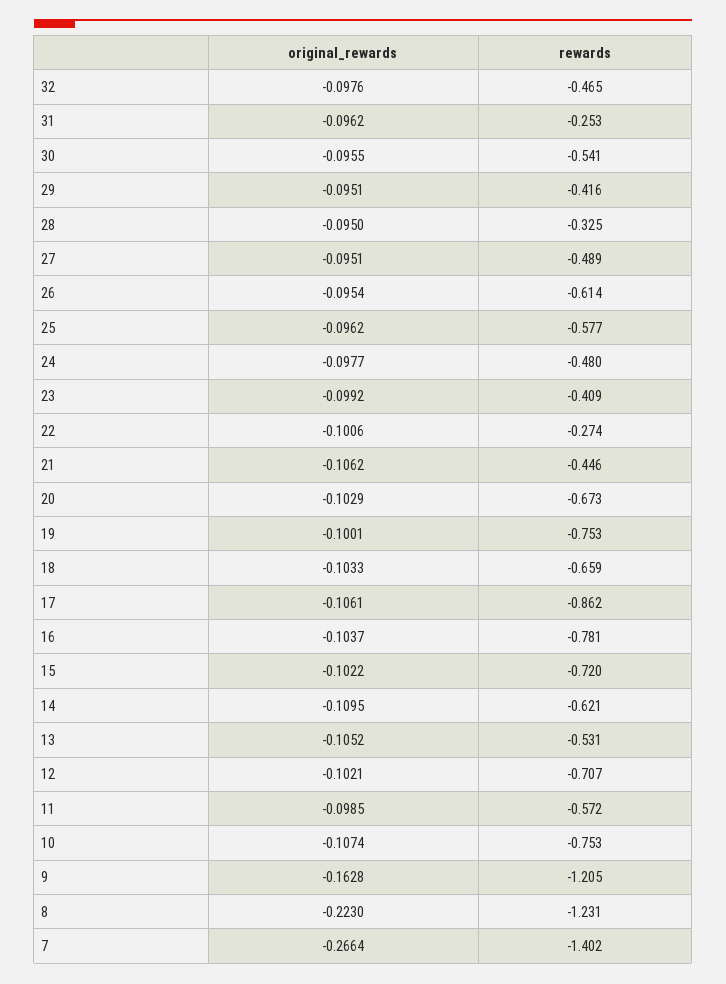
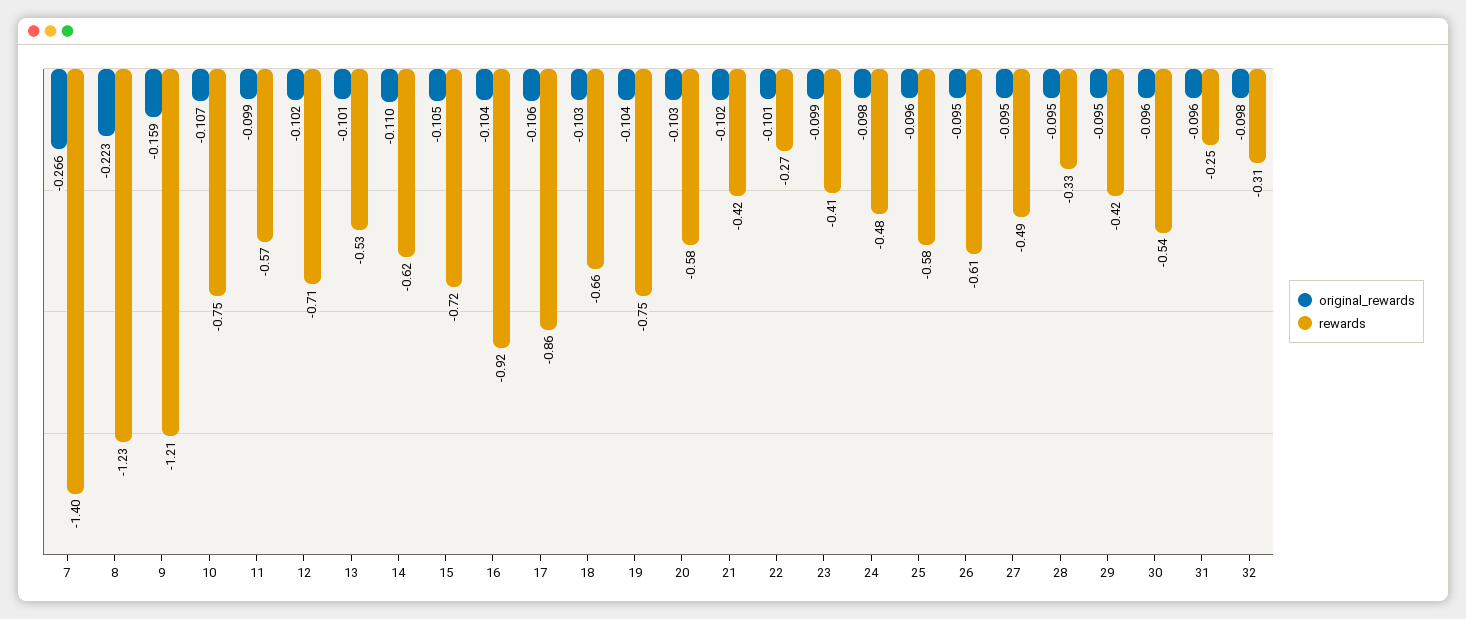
rewards, 32: -0.465 -> -0.31
original_rewards, 21: -0.1062 -> -0.102
rewards, 21: -0.446 -> -0.42
rewards, 20: -0.673 -> -0.58
original_rewards, 19: -0.1001 -> -0.104
rewards, 16: -0.781 -> -0.92
original_rewards, 15: -0.1022 -> -0.105
original_rewards, 13: -0.1052 -> -0.101
original_rewards, 9: -0.1628 -> -0.159

